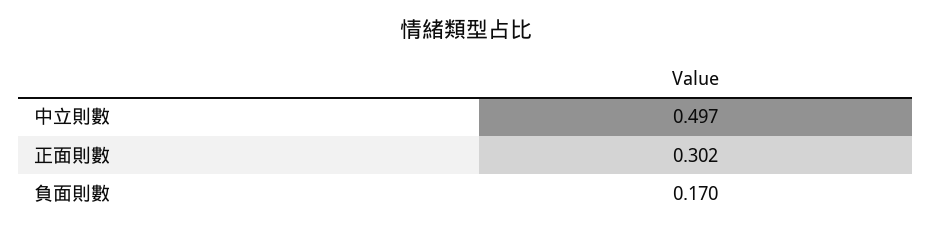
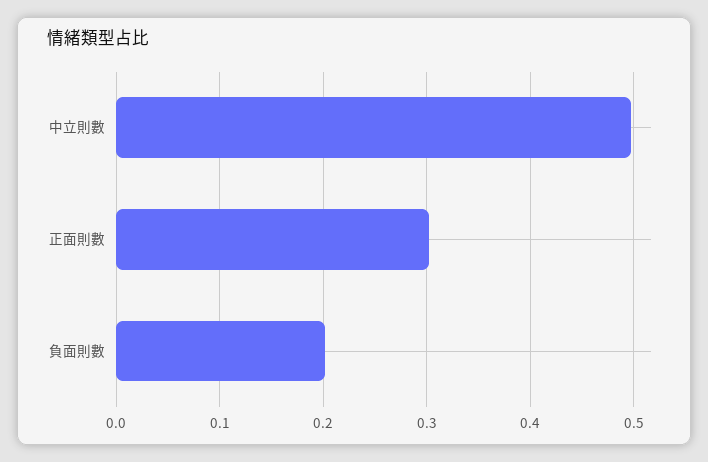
負面則數: 0.17 -> 0.2

